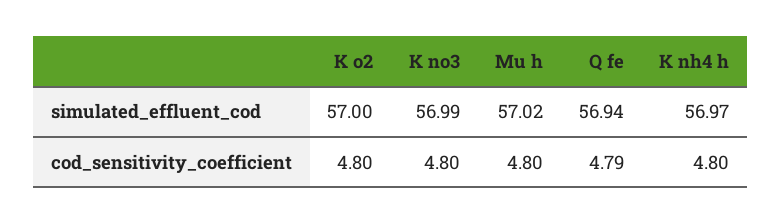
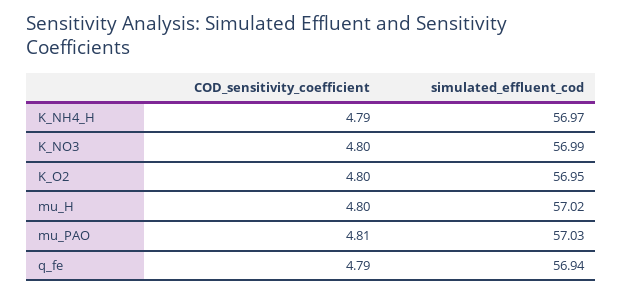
K o2, simulated_effluent_cod: 57 -> 56.95
K nh4 h, cod_sensitivity_coefficient: 4.8 -> 4.79
mu_PAO, cod_sensitivity_coefficient: none -> 4.81
mu_PAO, simulated_effluent_cod: none -> 57.03

